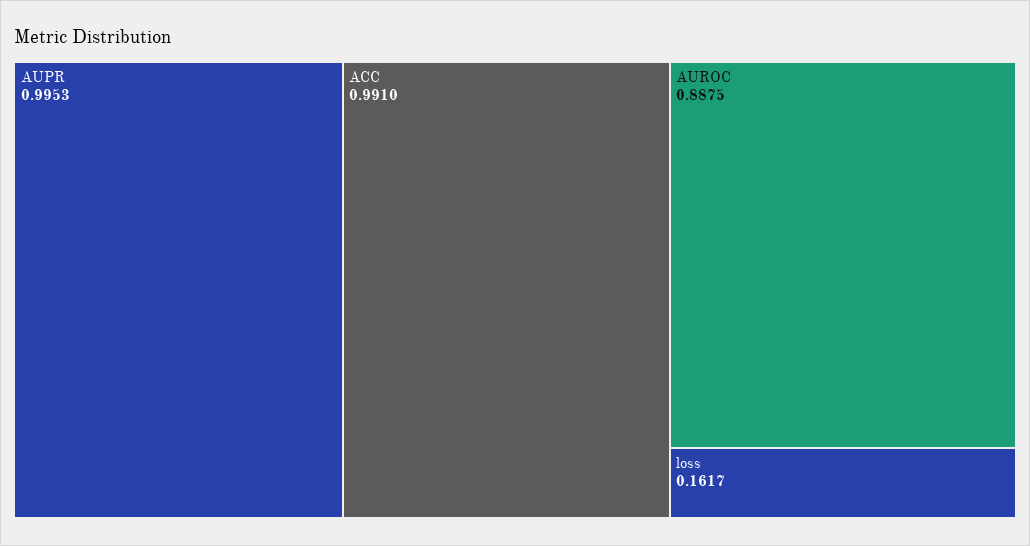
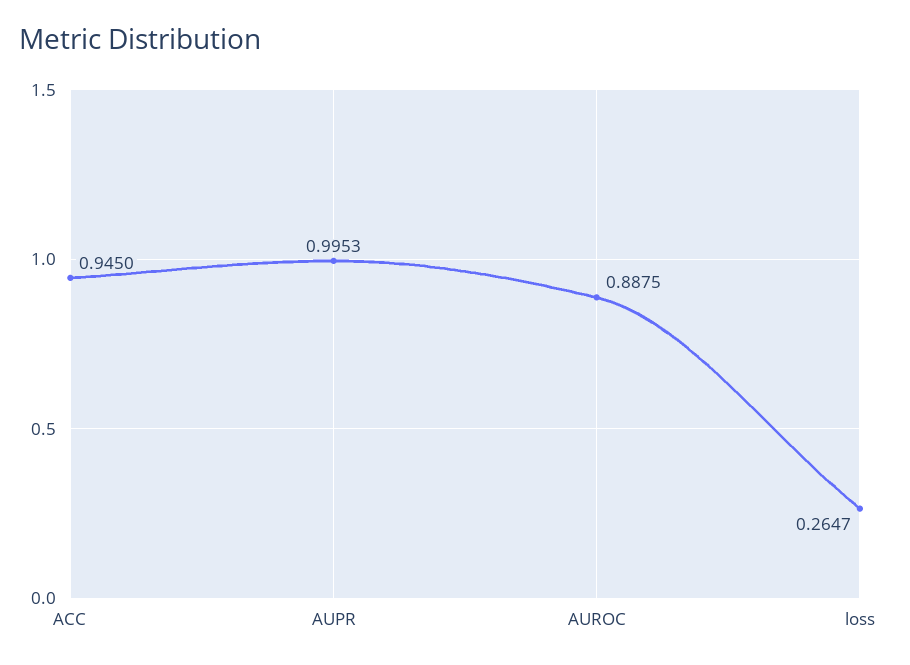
ACC: 0.991 -> 0.945
loss: 0.1617 -> 0.2647

